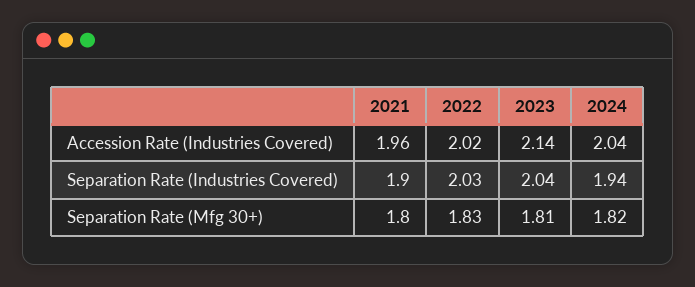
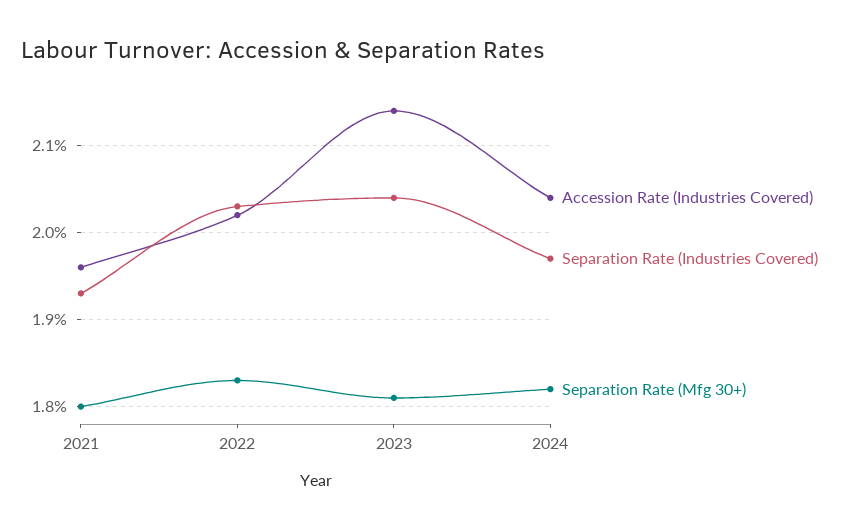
Separation Rate (Industries Covered), 2021: 1.9 -> 1.93
Separation Rate (Industries Covered), 2024: 1.94 -> 1.97

